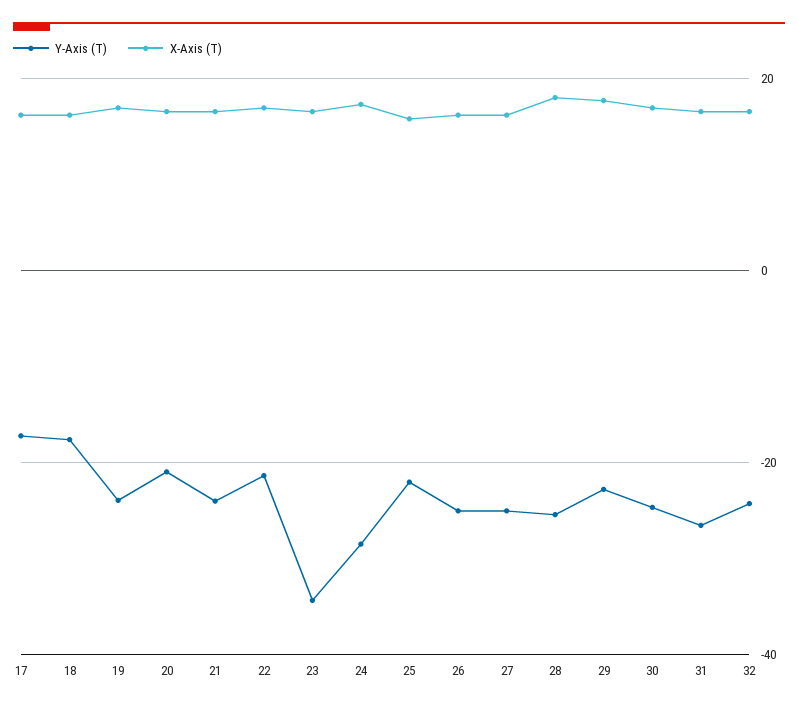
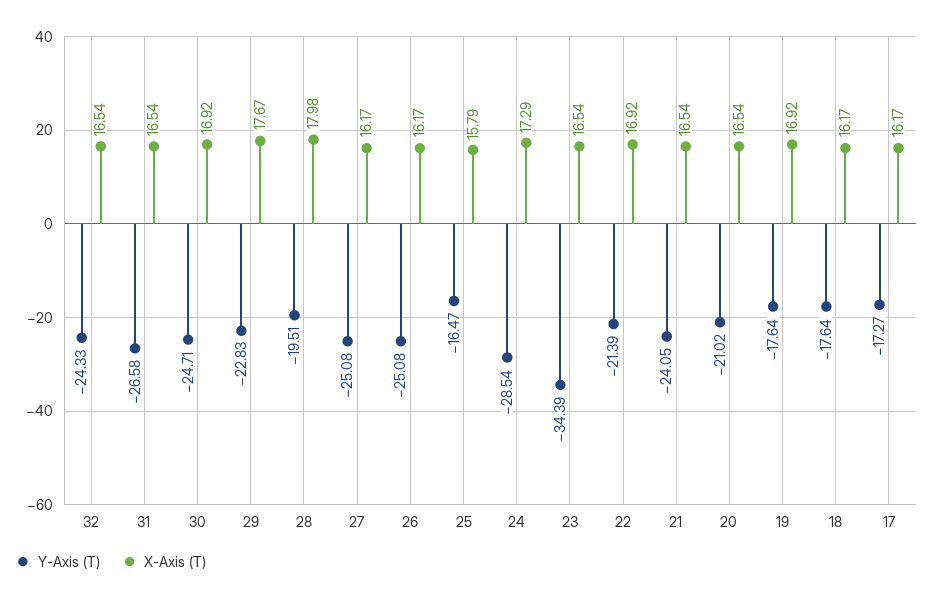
Y-Axis (T), 19: -24 -> -17.64
Y-Axis (T), 25: -22 -> -16.47
Y-Axis (T), 28: -26 -> -19.51

